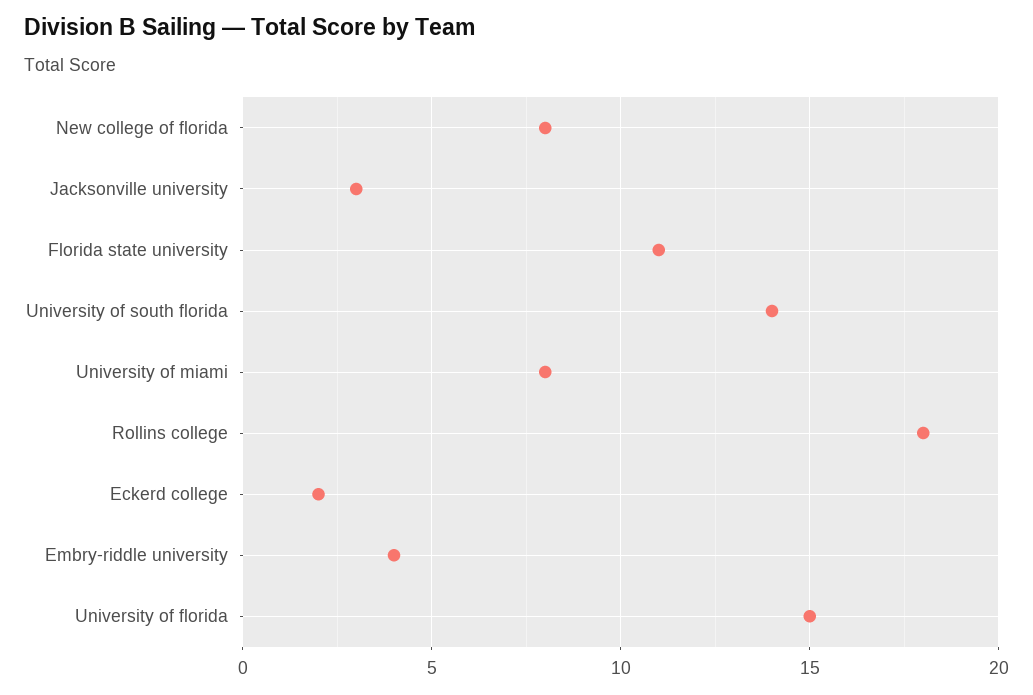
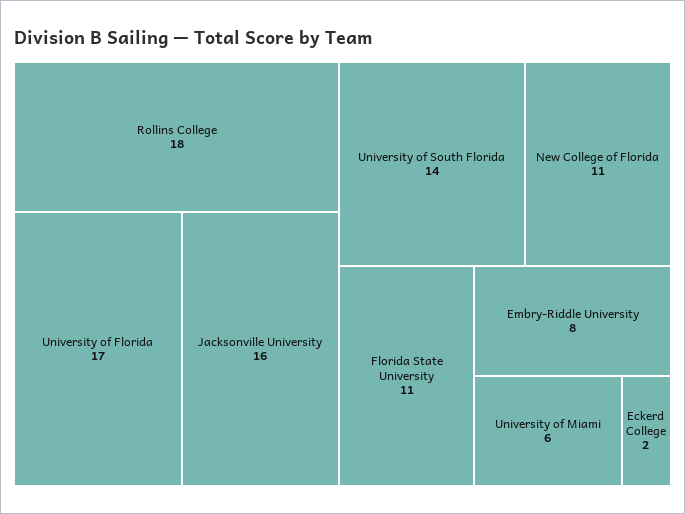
New college of florida: 8 -> 11
Jacksonville university: 3 -> 16
University of miami: 8 -> 6
Embry-riddle university: 4 -> 8
University of florida: 15 -> 17

